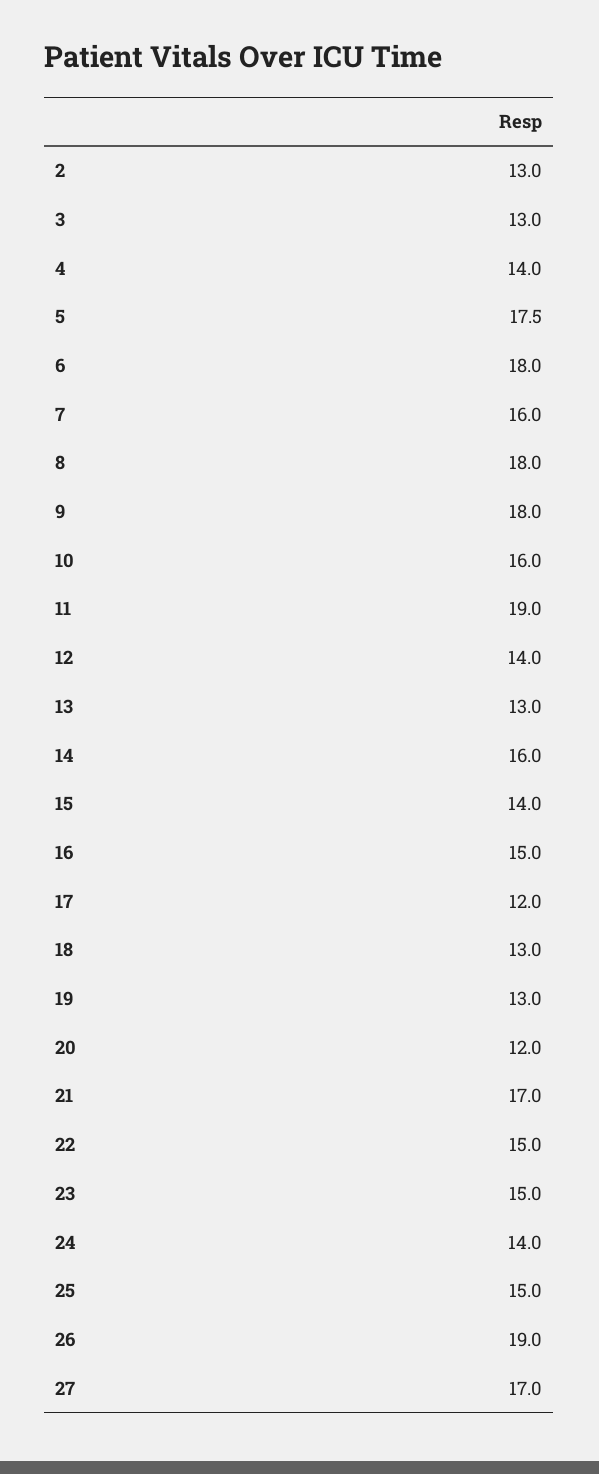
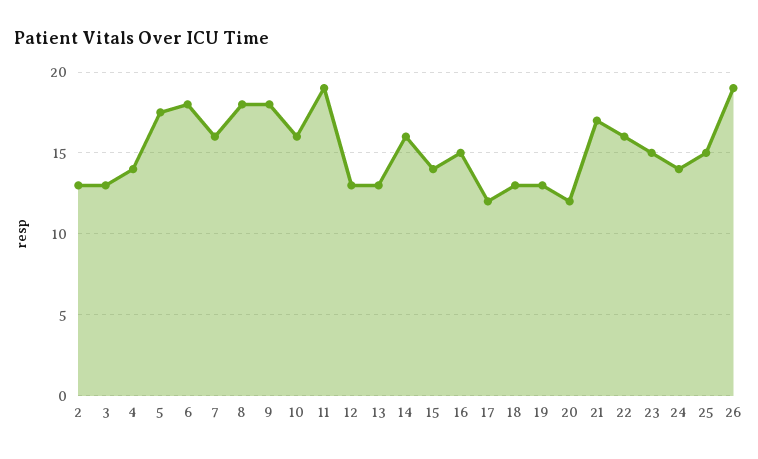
12: 14 -> 13
22: 15 -> 16
27: 17 -> none

